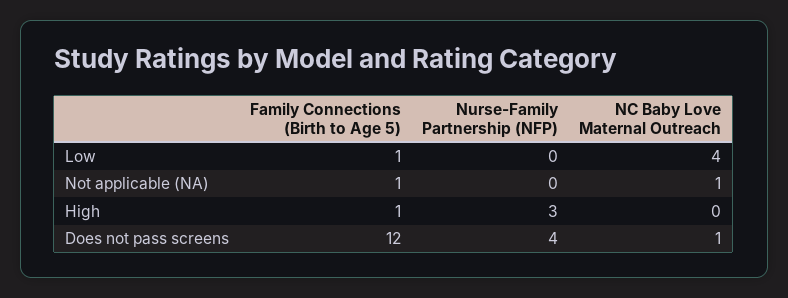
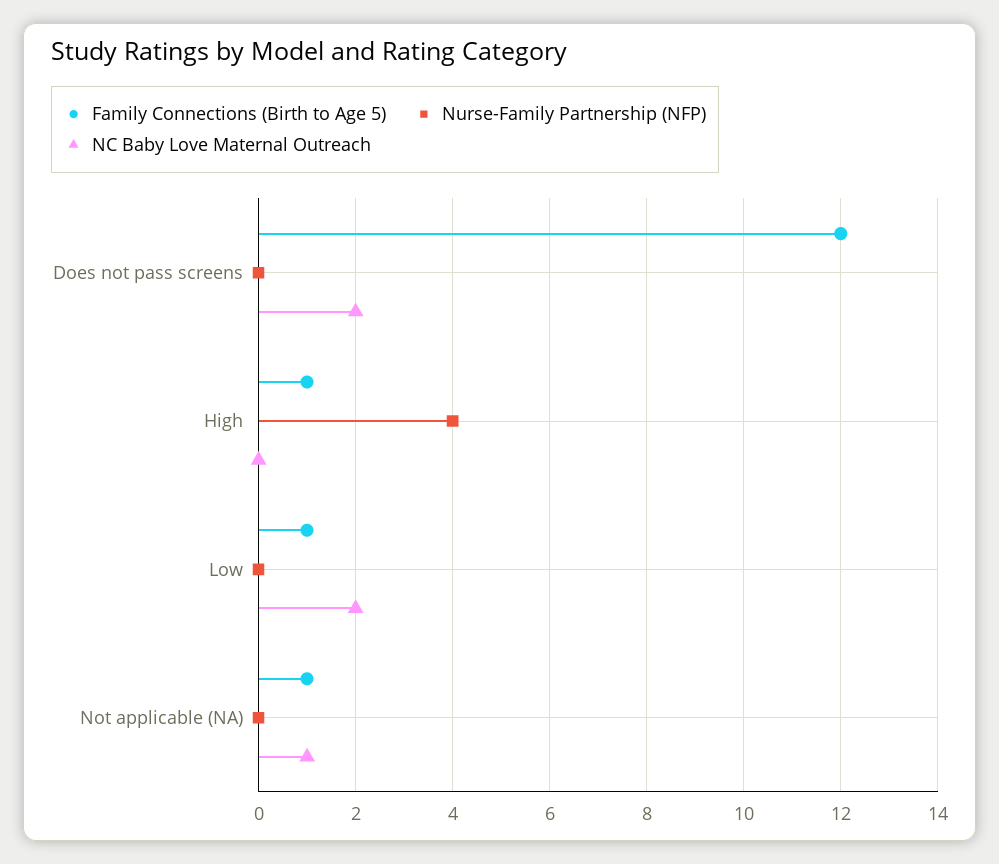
NC Baby Love Maternal Outreach, Low: 4 -> 2
Nurse-Family Partnership (NFP), High: 3 -> 4
Nurse-Family Partnership (NFP), Does not pass screens: 4 -> 0
NC Baby Love Maternal Outreach, Does not pass screens: 1 -> 2

